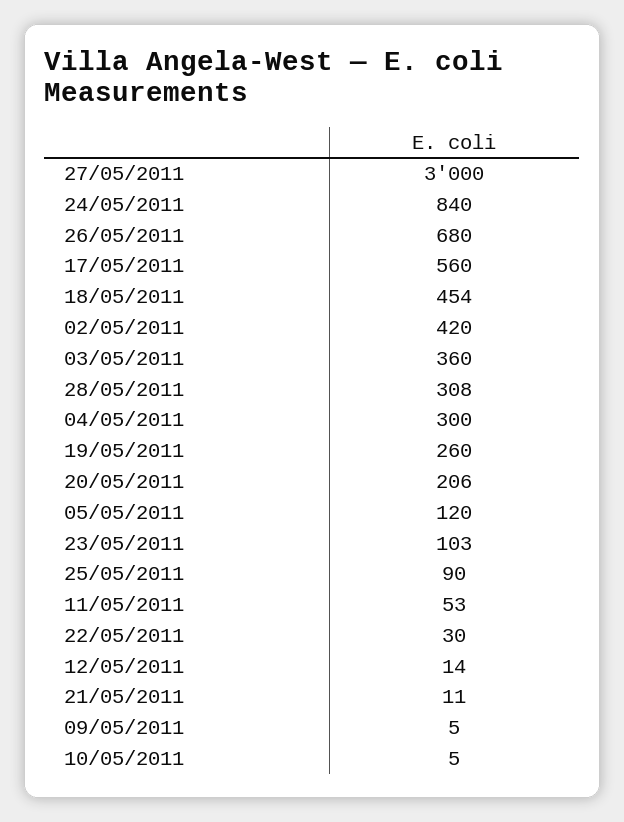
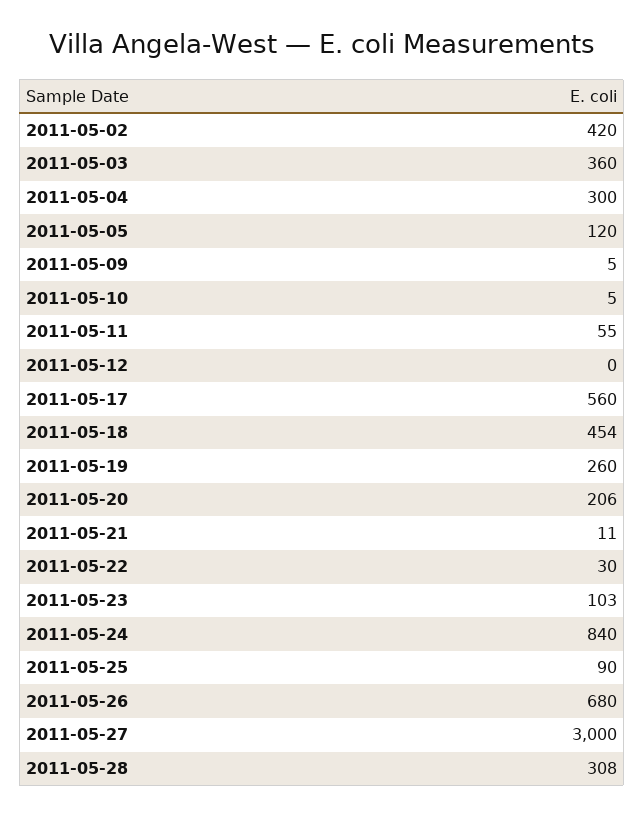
11/05/2011: 53 -> 55
12/05/2011: 14 -> 0

